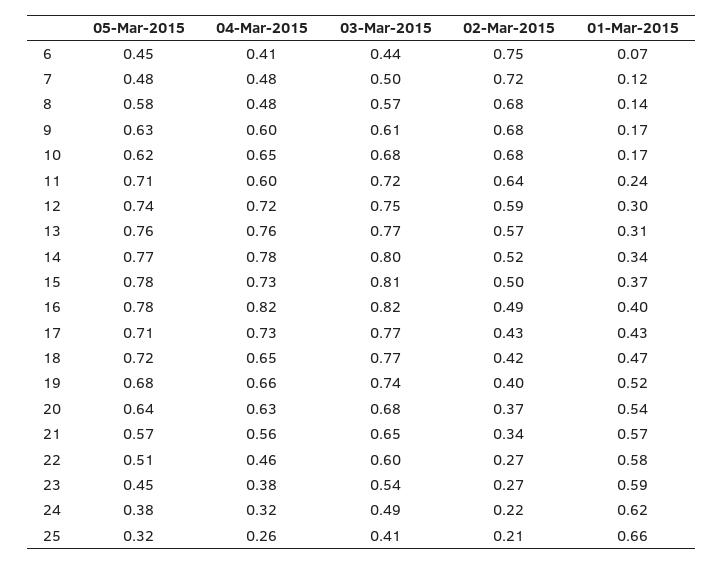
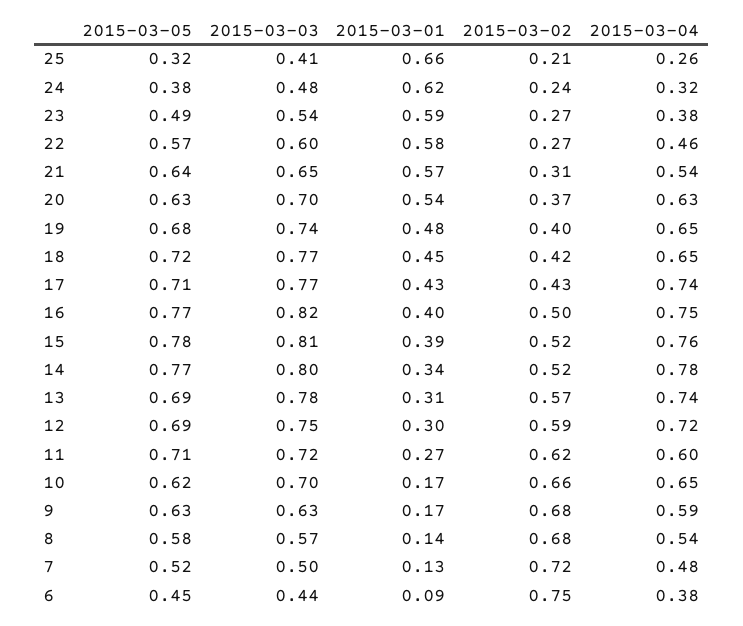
04-Mar-2015, 6: 0.41 -> 0.38
01-Mar-2015, 6: 0.07 -> 0.09
05-Mar-2015, 7: 0.48 -> 0.52
01-Mar-2015, 7: 0.12 -> 0.13
04-Mar-2015, 8: 0.48 -> 0.54
04-Mar-2015, 9: 0.6 -> 0.59
03-Mar-2015, 9: 0.61 -> 0.63
03-Mar-2015, 10: 0.68 -> 0.7
02-Mar-2015, 10: 0.68 -> 0.66
02-Mar-2015, 11: 0.64 -> 0.62
01-Mar-2015, 11: 0.24 -> 0.27
05-Mar-2015, 12: 0.74 -> 0.69
05-Mar-2015, 13: 0.76 -> 0.69
04-Mar-2015, 13: 0.76 -> 0.74
03-Mar-2015, 13: 0.77 -> 0.78
04-Mar-2015, 15: 0.73 -> 0.76
02-Mar-2015, 15: 0.5 -> 0.52
01-Mar-2015, 15: 0.37 -> 0.39
05-Mar-2015, 16: 0.78 -> 0.77
04-Mar-2015, 16: 0.82 -> 0.75
02-Mar-2015, 16: 0.49 -> 0.5
04-Mar-2015, 17: 0.73 -> 0.74
01-Mar-2015, 18: 0.47 -> 0.45
04-Mar-2015, 19: 0.66 -> 0.65
01-Mar-2015, 19: 0.52 -> 0.48
05-Mar-2015, 20: 0.64 -> 0.63
03-Mar-2015, 20: 0.68 -> 0.7
05-Mar-2015, 21: 0.57 -> 0.64
04-Mar-2015, 21: 0.56 -> 0.54
02-Mar-2015, 21: 0.34 -> 0.31
05-Mar-2015, 22: 0.51 -> 0.57
05-Mar-2015, 23: 0.45 -> 0.49
03-Mar-2015, 24: 0.49 -> 0.48
02-Mar-2015, 24: 0.22 -> 0.24

